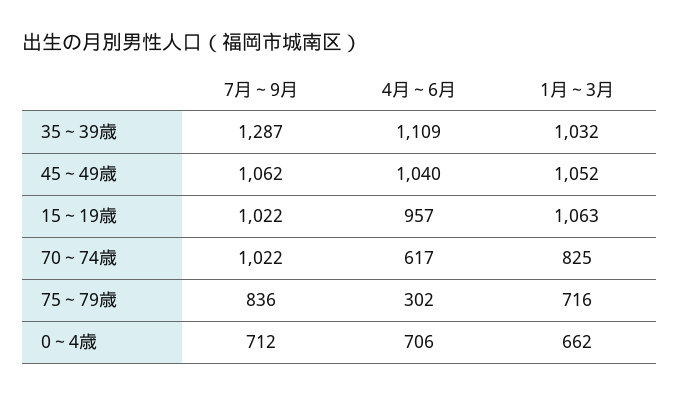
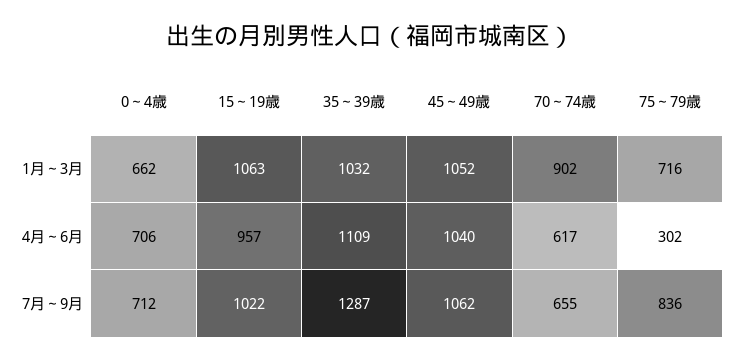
7月～9月, 70～74歳: 1022 -> 655
1月～3月, 70～74歳: 825 -> 902

